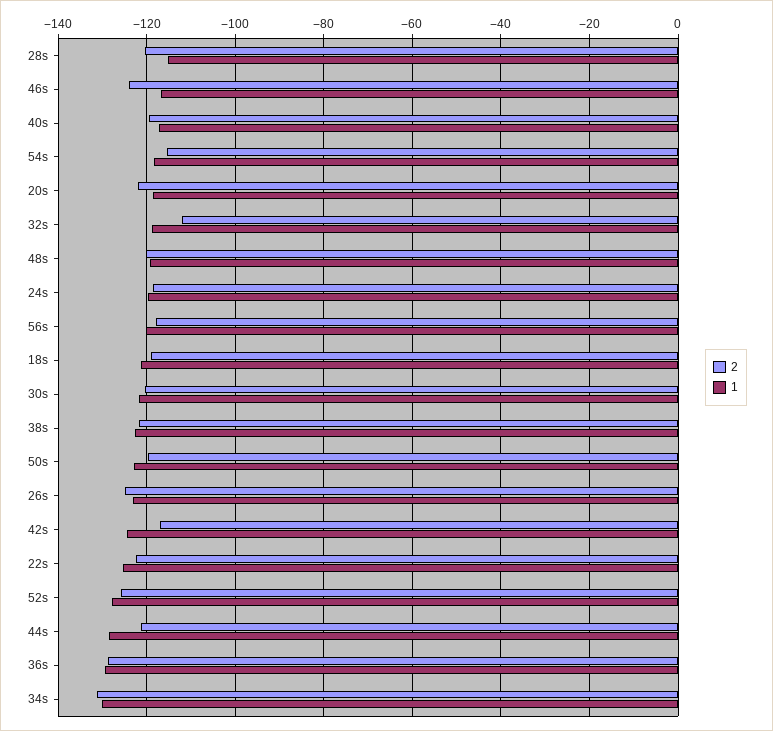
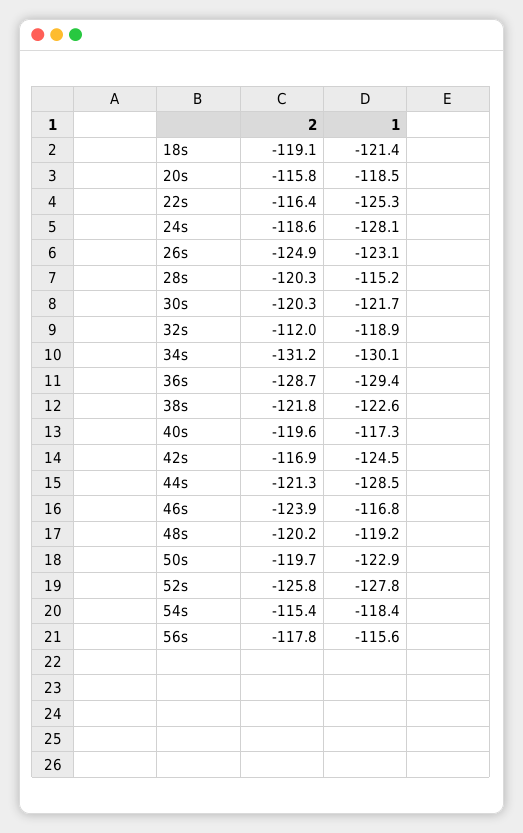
2, 20s: -122 -> -115.8
1, 24s: -120 -> -128.1
1, 56s: -120 -> -115.6
2, 22s: -122 -> -116.4

